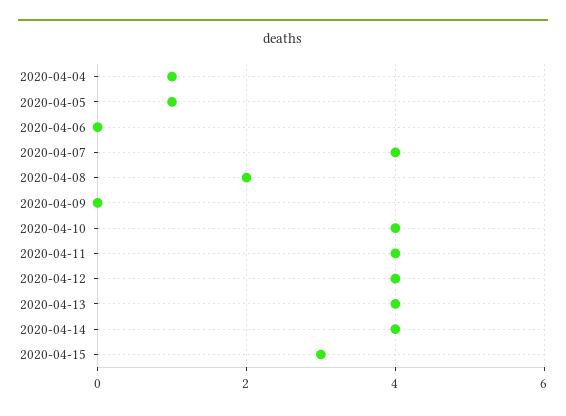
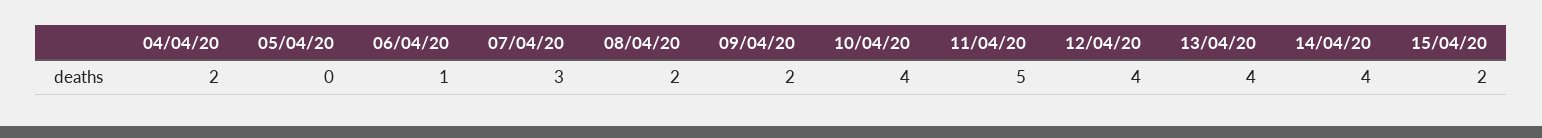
2020-04-04: 1 -> 2
2020-04-05: 1 -> 0
2020-04-06: 0 -> 1
2020-04-07: 4 -> 3
2020-04-09: 0 -> 2
2020-04-11: 4 -> 5
2020-04-15: 3 -> 2

